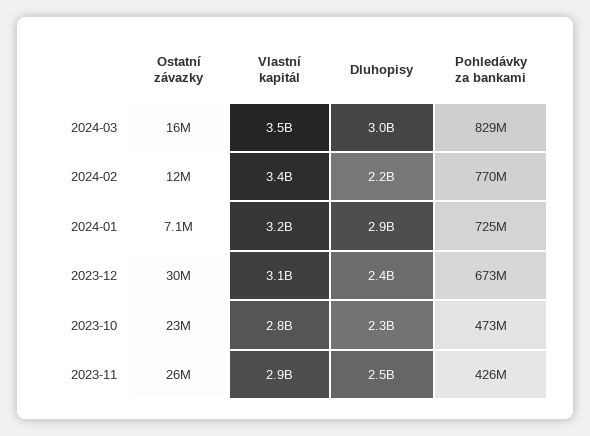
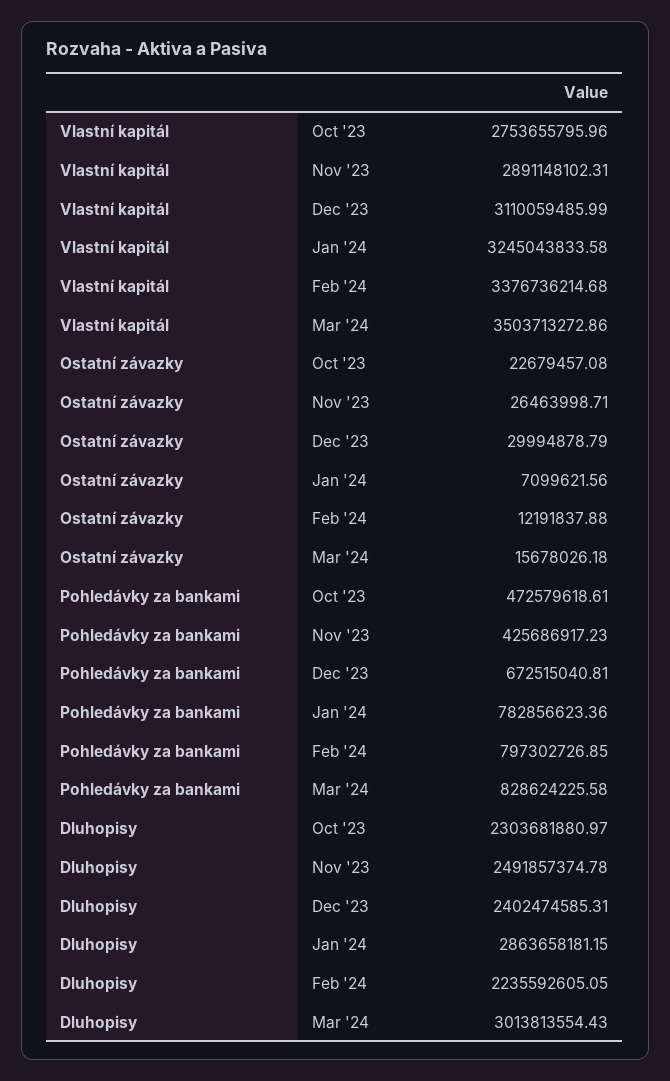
Pohledávky za bankami, 2024-02: 770000000 -> 797302726.85
Pohledávky za bankami, 2024-01: 725000000 -> 782856623.36

